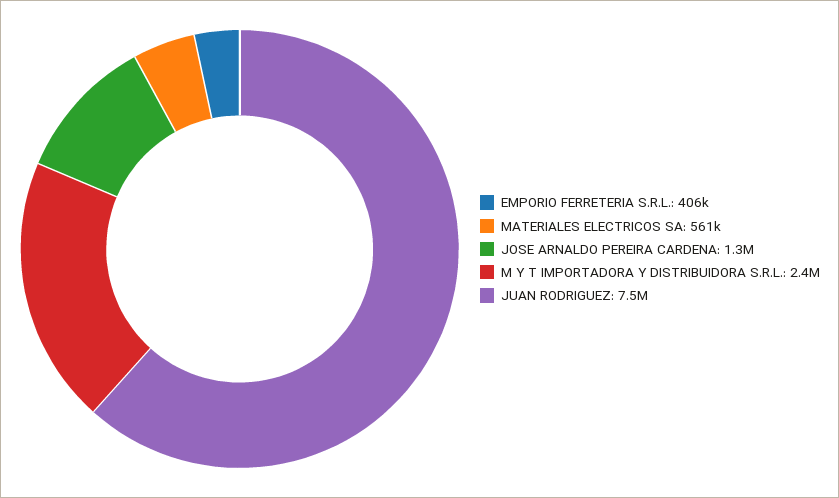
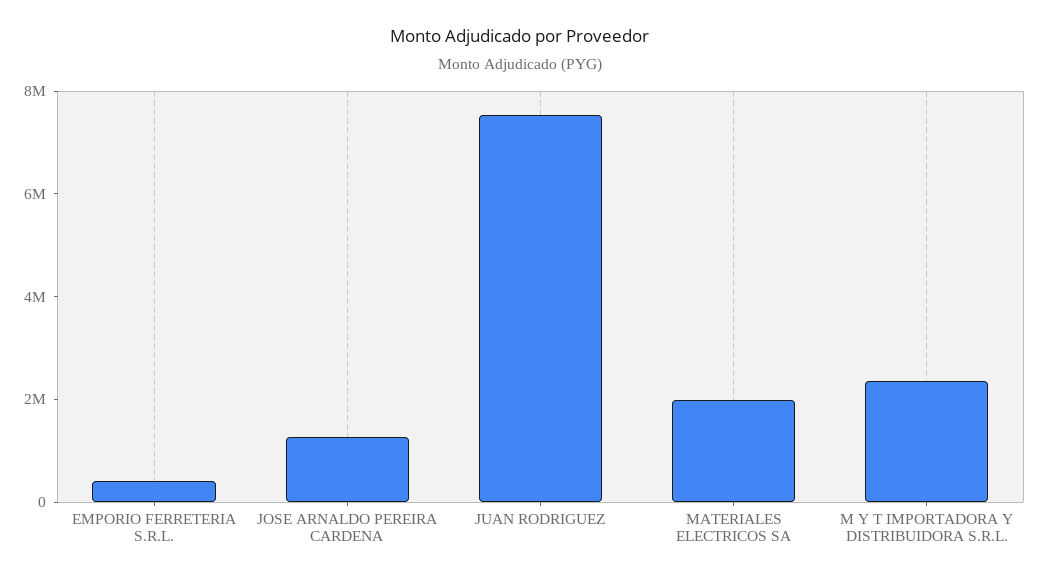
MATERIALES ELECTRICOS SA: 561000 -> 2000000

